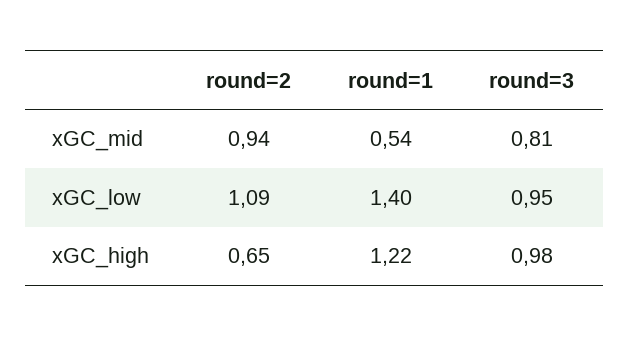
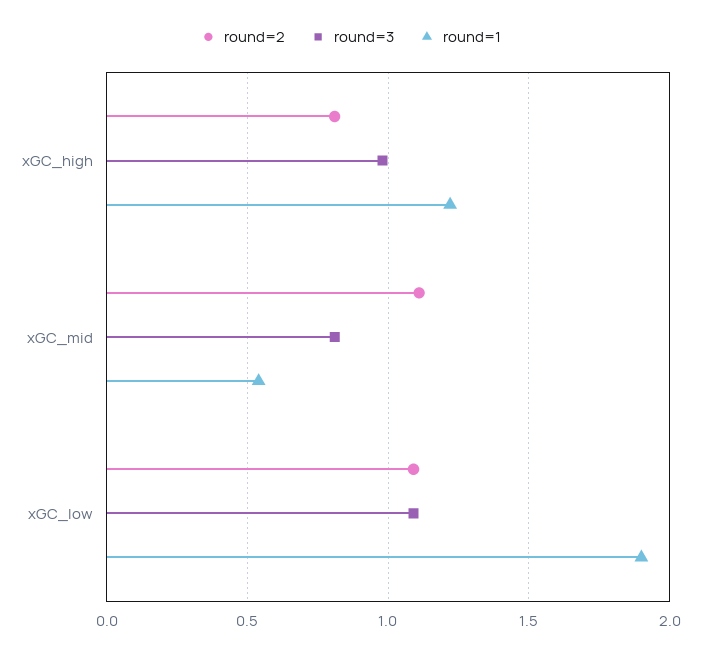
round=2, xGC_mid: 0.94 -> 1.1
round=1, xGC_low: 1.4 -> 1.9
round=3, xGC_low: 0.95 -> 1.1
round=2, xGC_high: 0.65 -> 0.8

